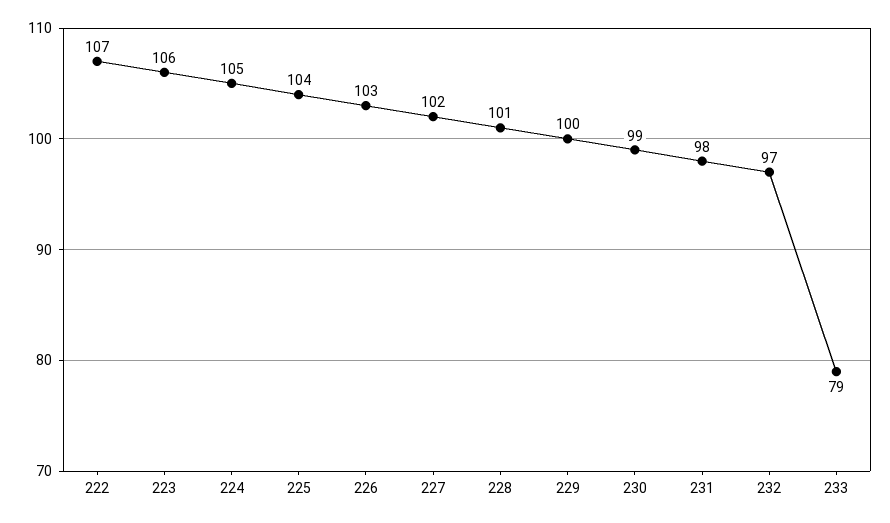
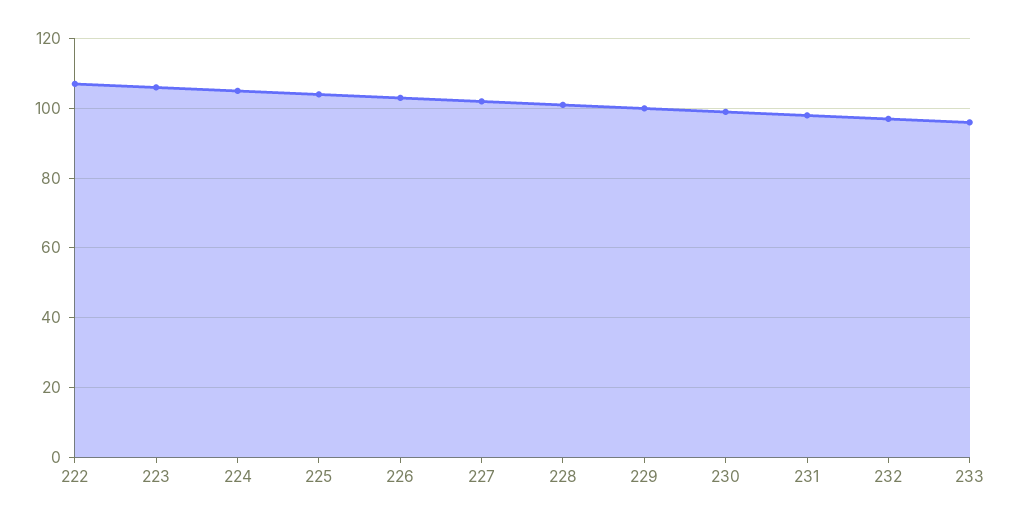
233: 79 -> 95

